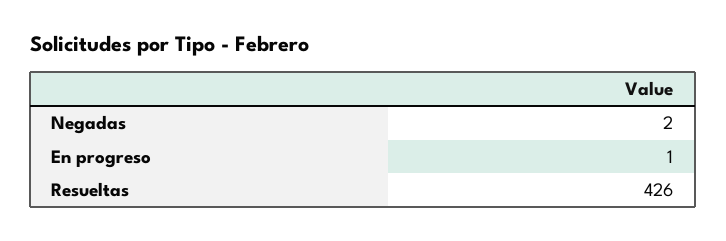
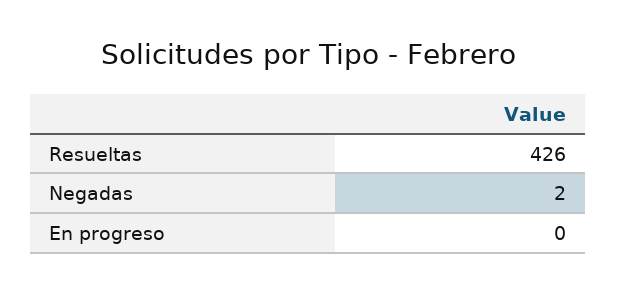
En progreso: 1 -> 0

